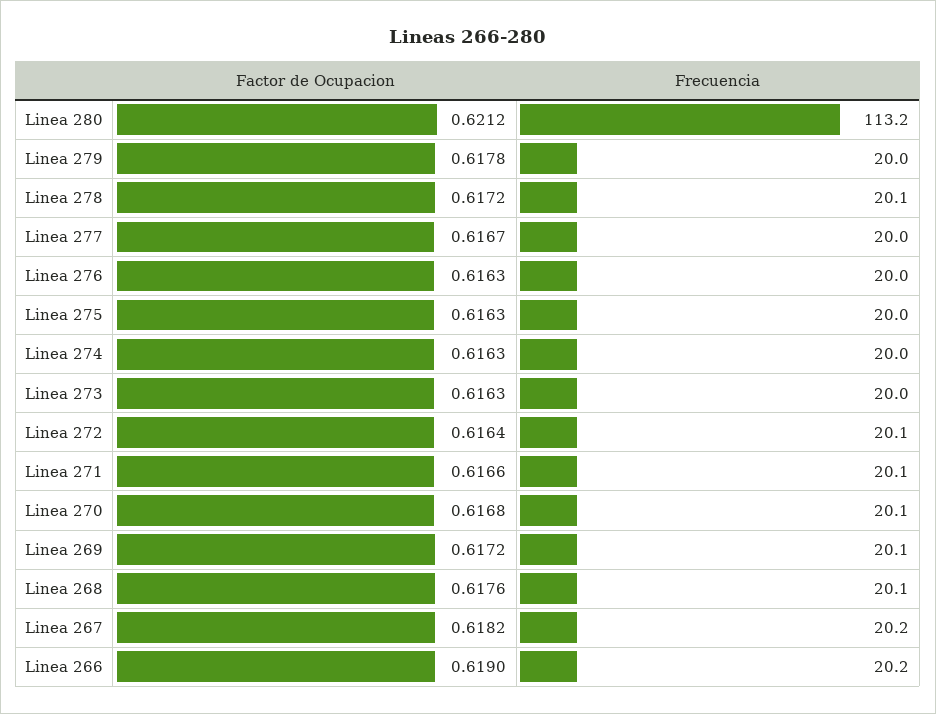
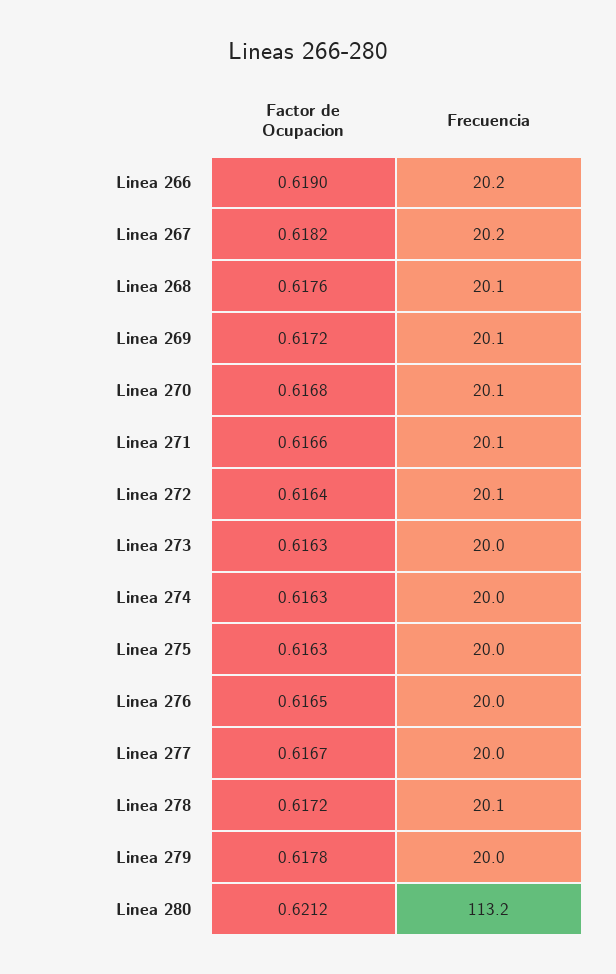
Factor de Ocupacion, Linea 276: 0.6163 -> 0.6165

